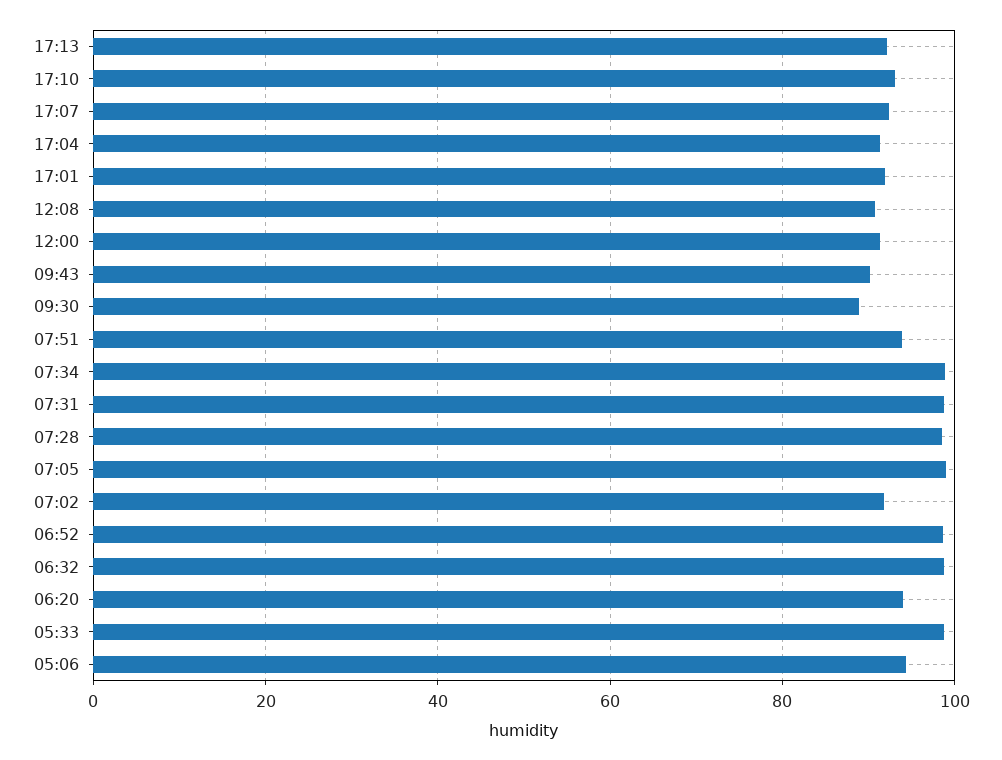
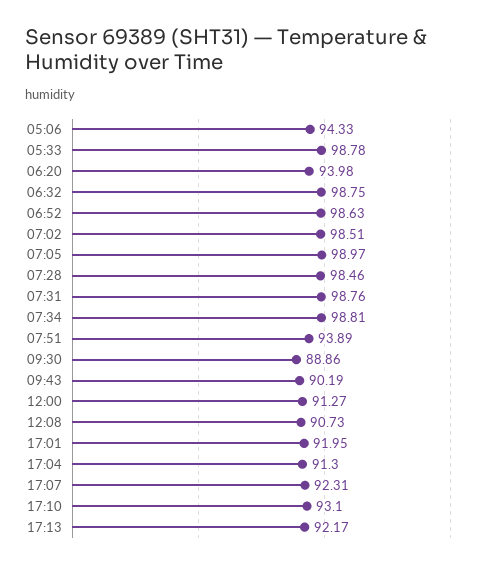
07:02: 92 -> 98.51

